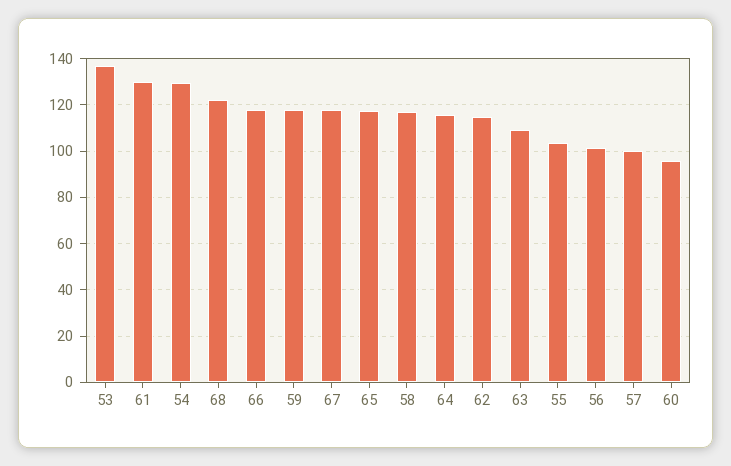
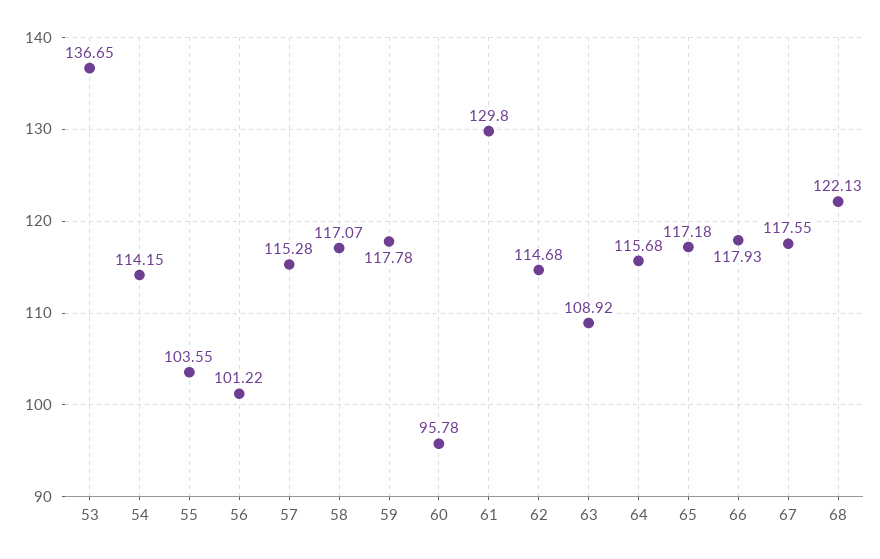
54: 130 -> 114.15
57: 100 -> 115.28

